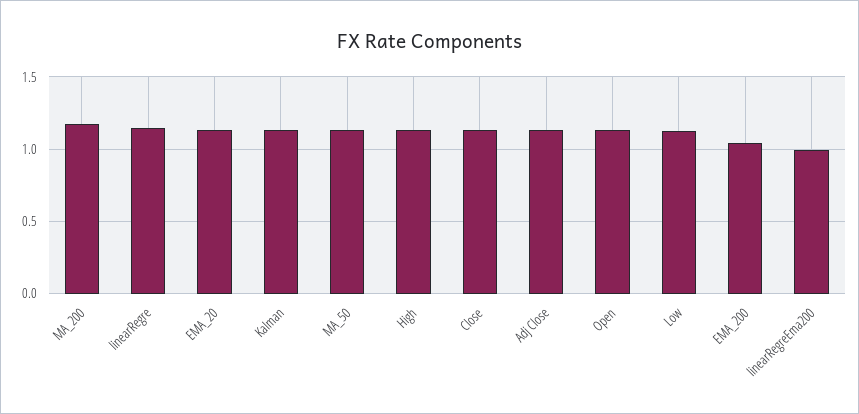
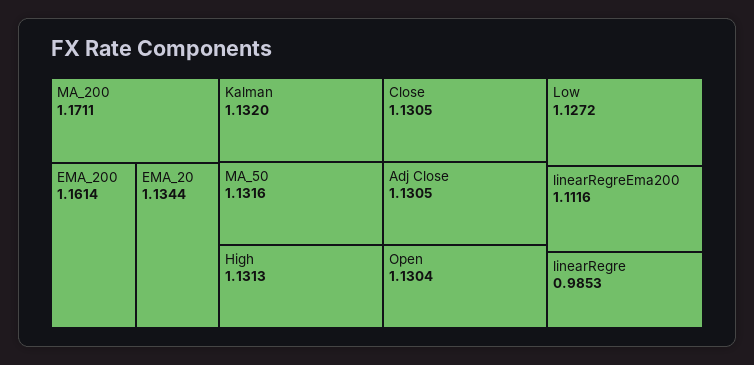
linearRegre: 1.15 -> 0.9853
EMA_200: 1.05 -> 1.1614
linearRegreEma200: 1 -> 1.1116

